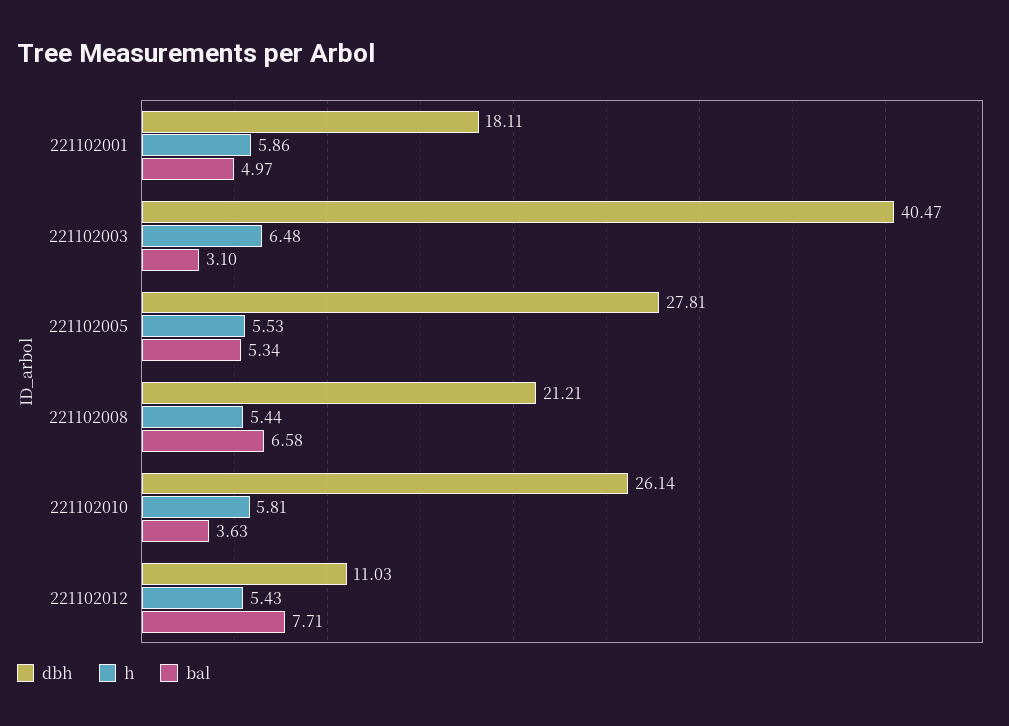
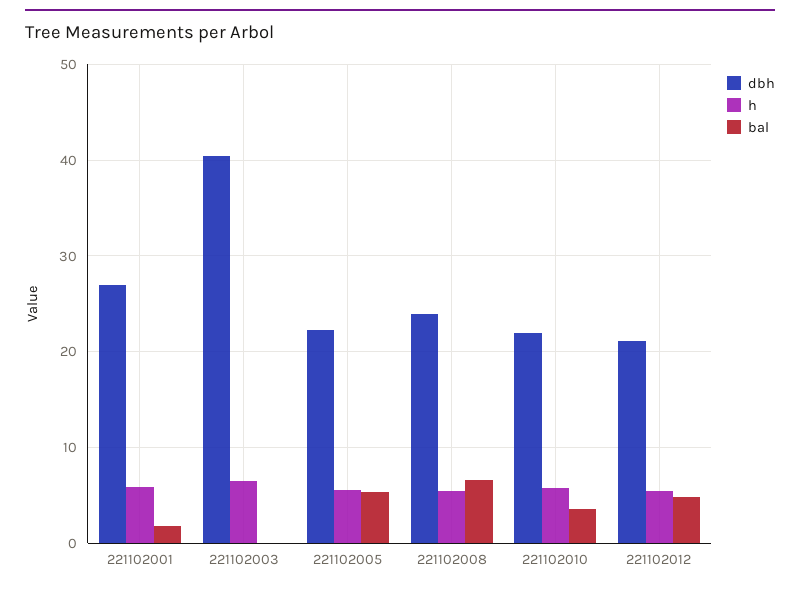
dbh, 221102001: 18.11 -> 27
bal, 221102001: 4.97 -> 2
bal, 221102003: 3.1 -> 0
dbh, 221102005: 27.81 -> 22
dbh, 221102008: 21.21 -> 24
dbh, 221102010: 26.14 -> 22
dbh, 221102012: 11.03 -> 21
bal, 221102012: 7.71 -> 5

